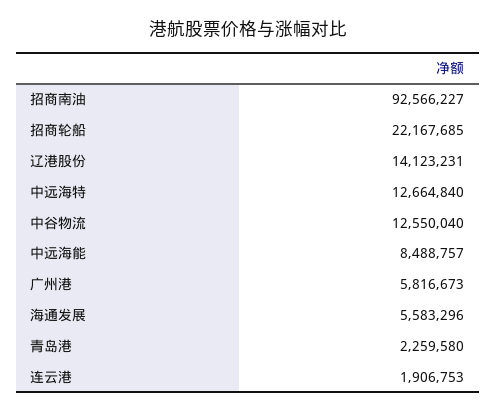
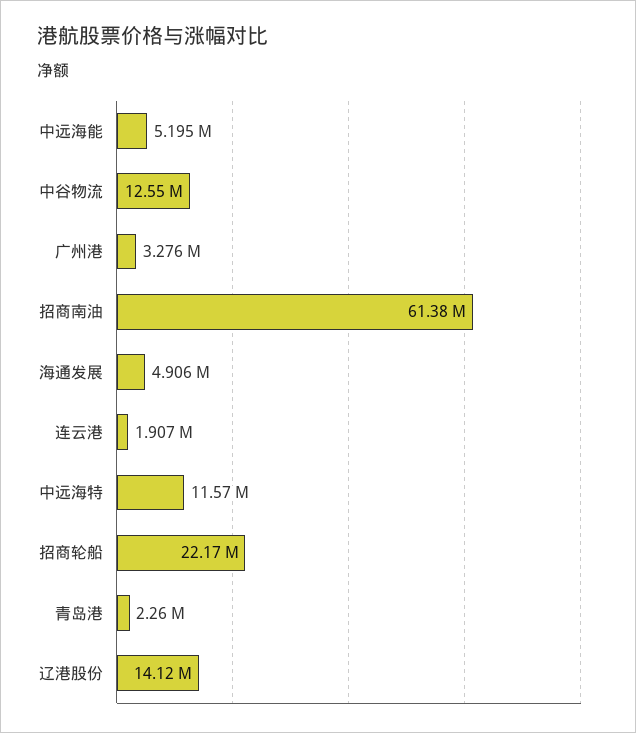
招商南油: 92566227 -> 61380000
中远海特: 12664840 -> 11570000
中远海能: 8488757 -> 5195000
广州港: 5816673 -> 3276000
海通发展: 5583296 -> 4906000

